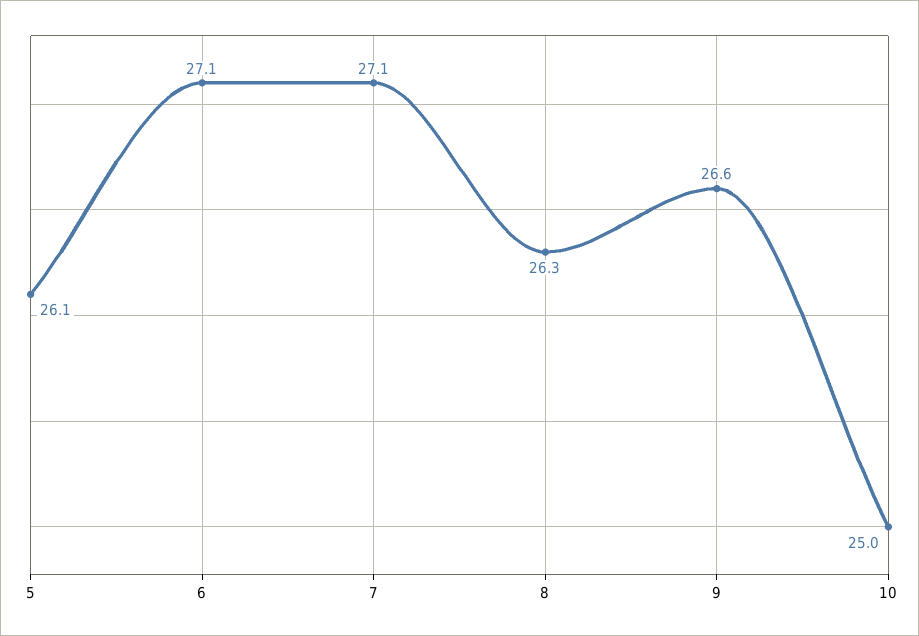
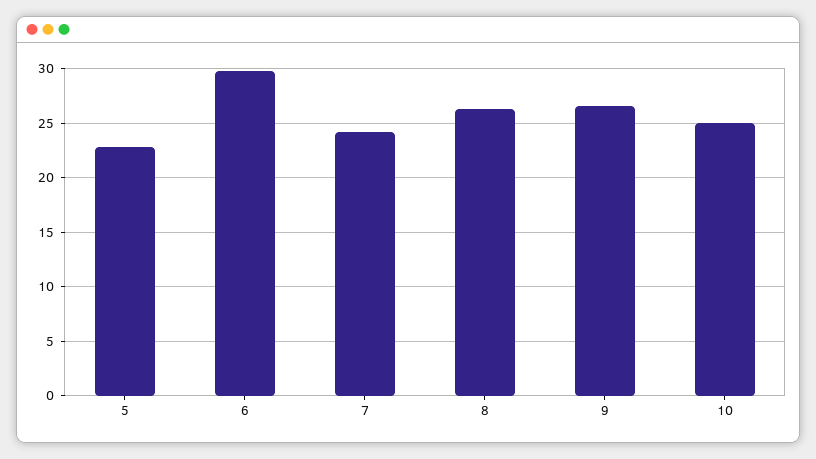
5: 26.1 -> 23
6: 27.1 -> 30
7: 27.1 -> 24

